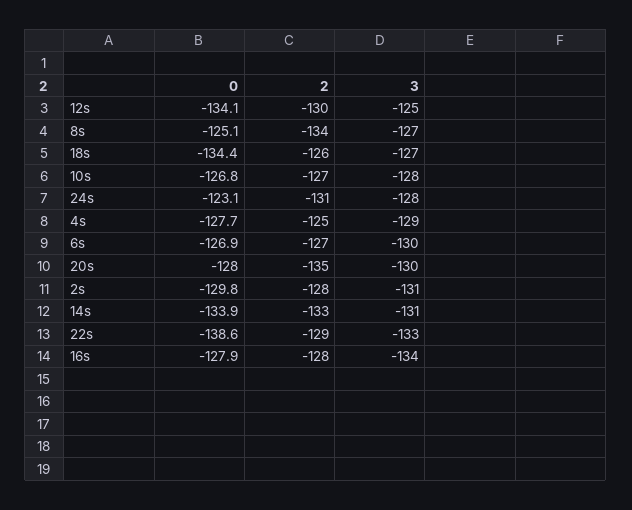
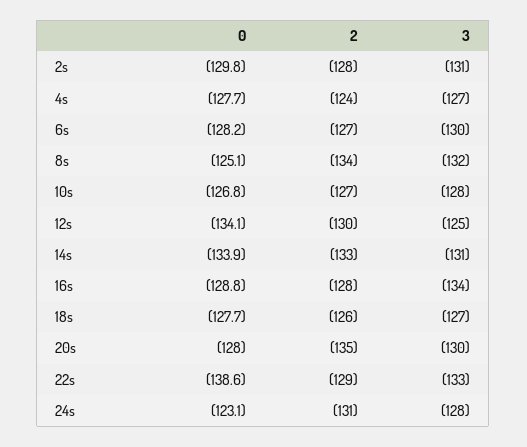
3, 8s: -127 -> -132
0, 18s: -134.4 -> -127.7
2, 4s: -125 -> -124
3, 4s: -129 -> -127
0, 6s: -126.9 -> -128.2
0, 16s: -127.9 -> -128.8

